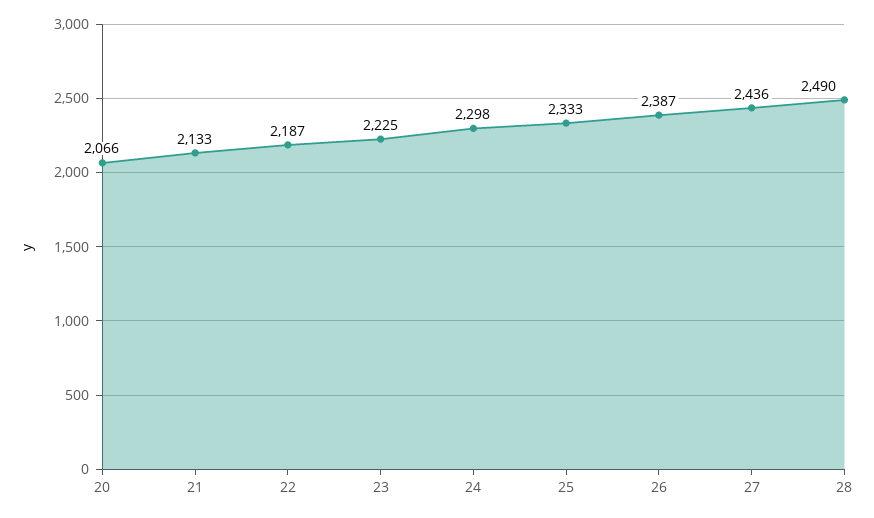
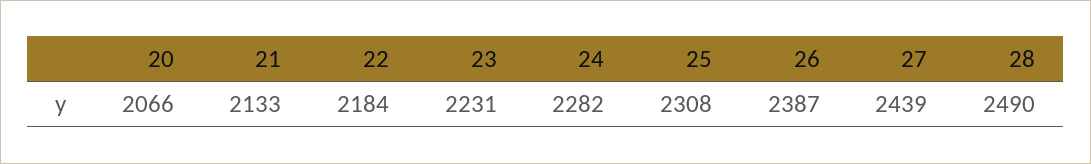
22: 2187 -> 2184
23: 2225 -> 2231
24: 2298 -> 2282
25: 2333 -> 2308
27: 2436 -> 2439

